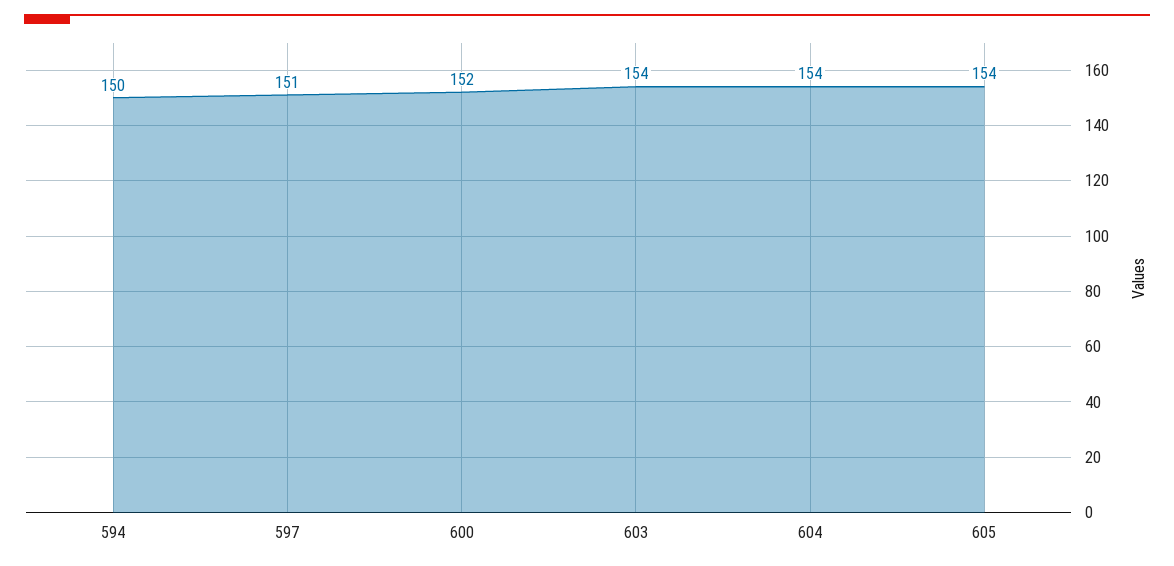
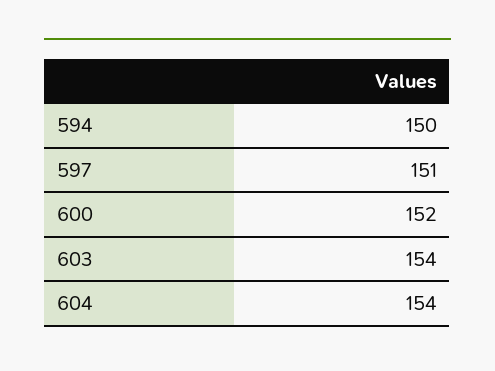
605: 154 -> none

